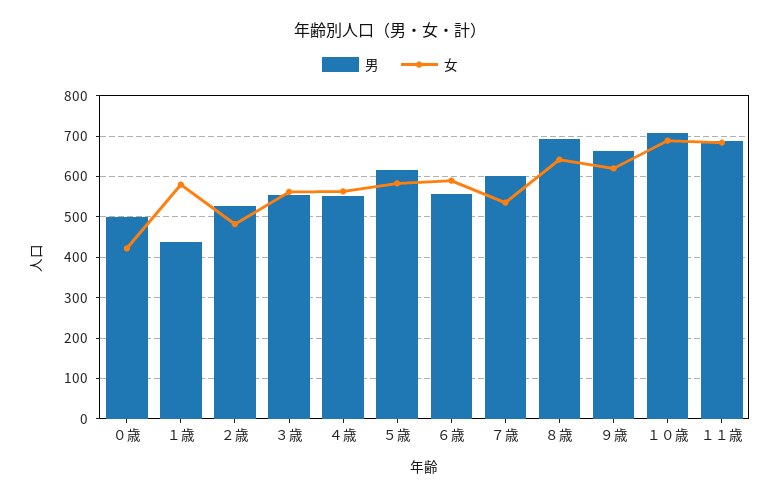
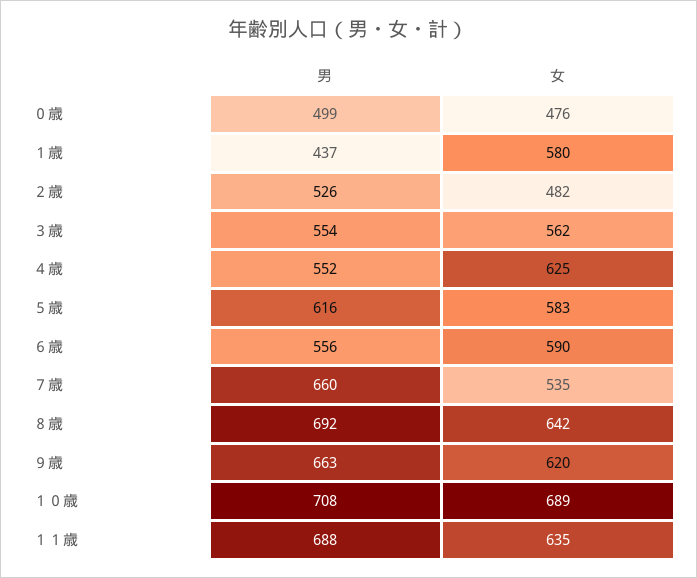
女, ０歳: 420 -> 476
女, ４歳: 560 -> 625
男, ７歳: 600 -> 660
女, １１歳: 680 -> 635

